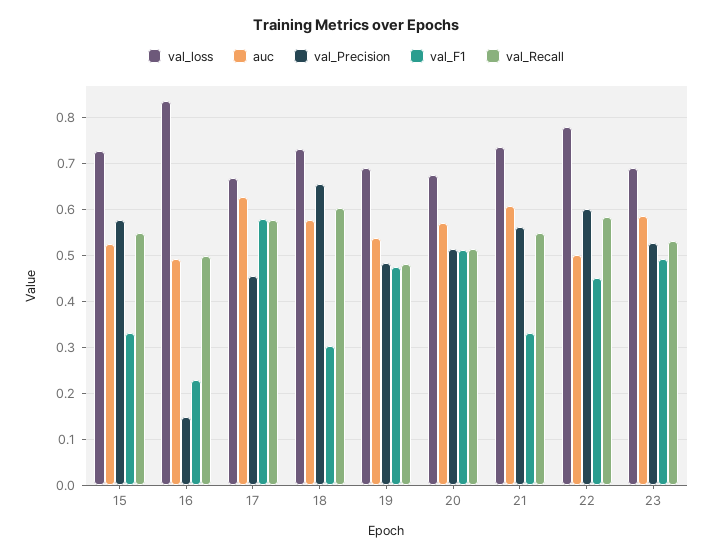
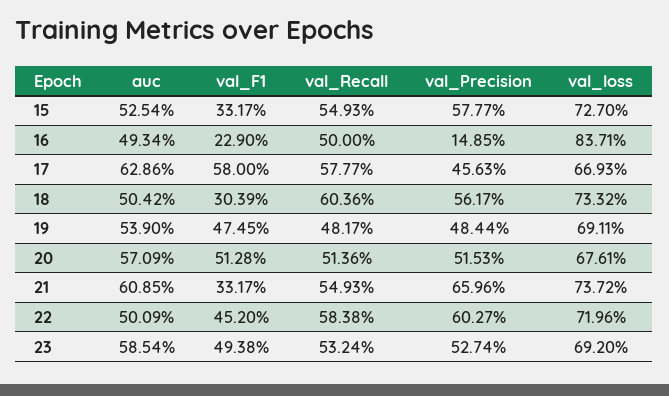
auc, 18: 0.58 -> 0.5042
val_Precision, 18: 0.66 -> 0.5617
val_Precision, 21: 0.56 -> 0.6596
val_loss, 22: 0.78 -> 0.7196

